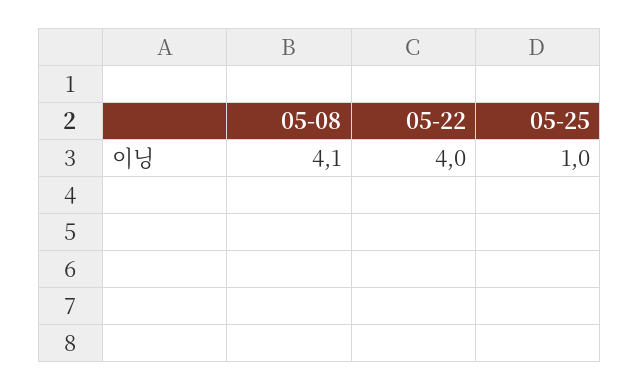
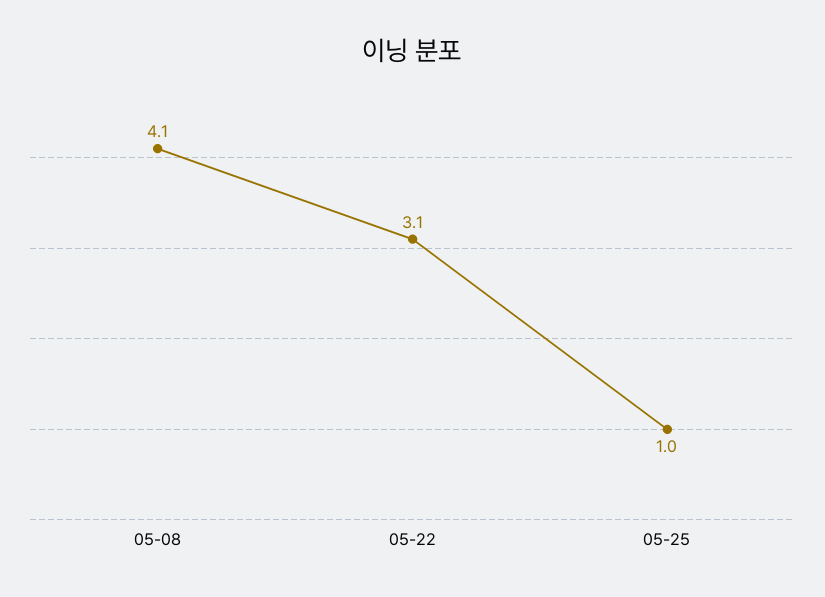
05-22: 4 -> 3.1

